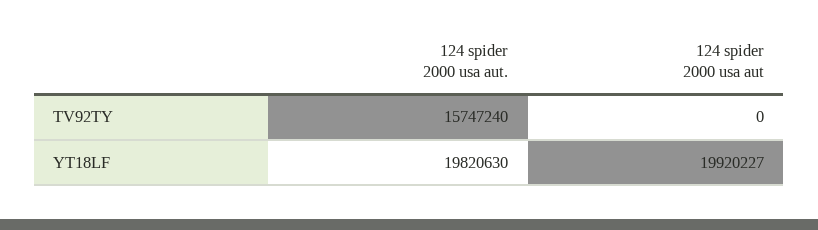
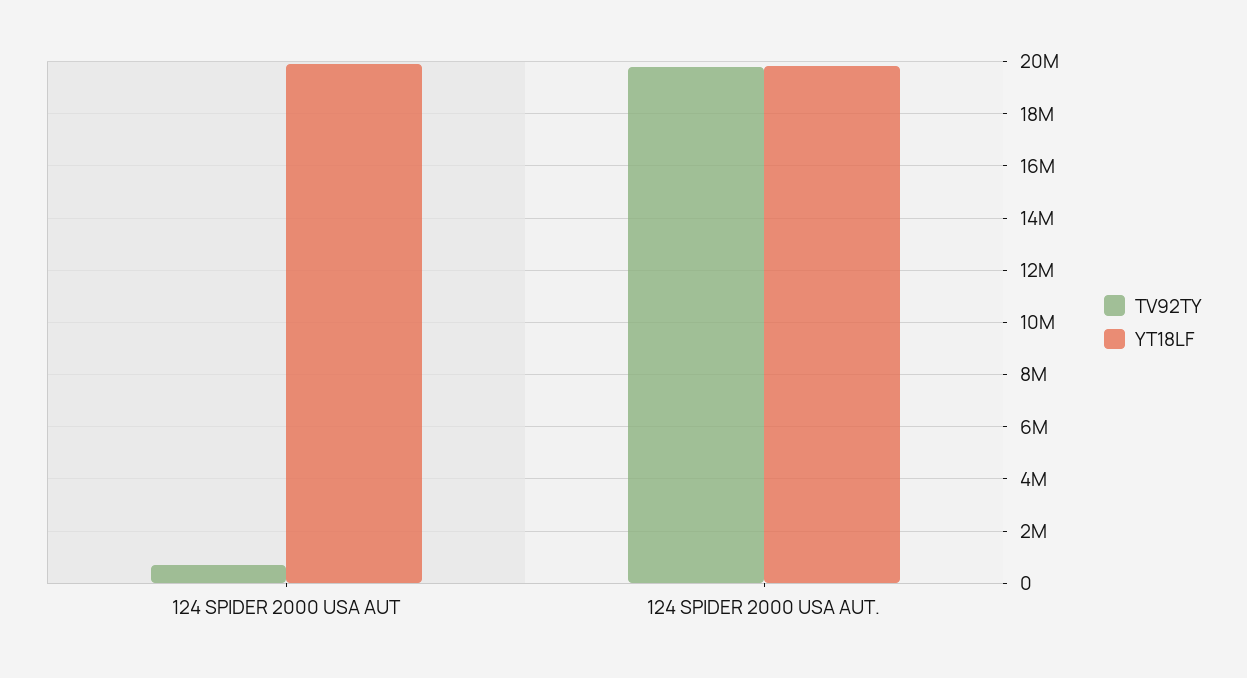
TV92TY, 124 spider 2000 usa aut.: 15747240 -> 19750000
TV92TY, 124 spider 2000 usa aut: 0 -> 750000

